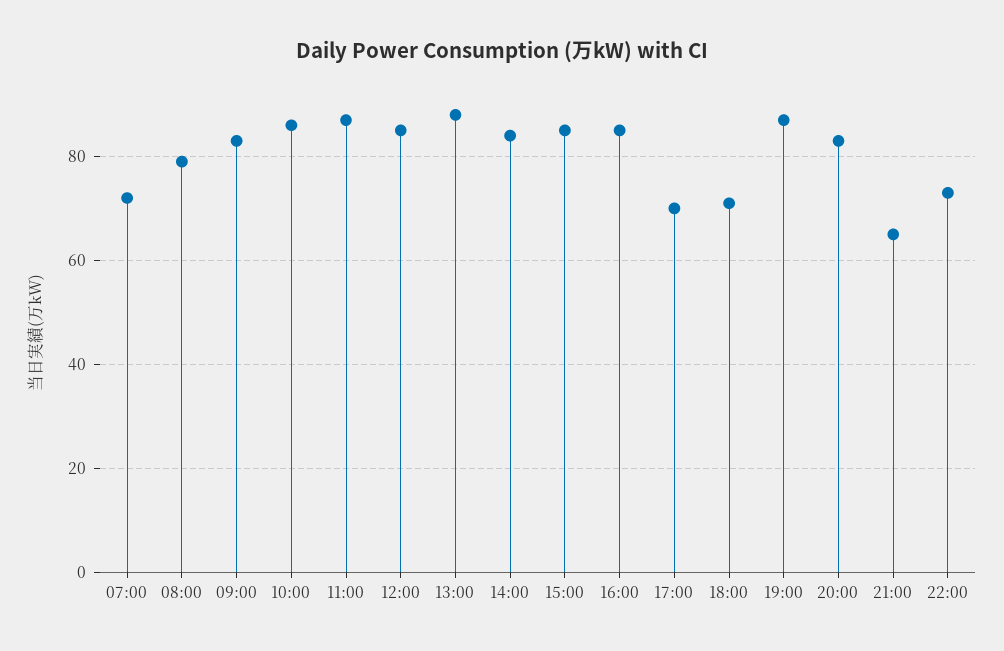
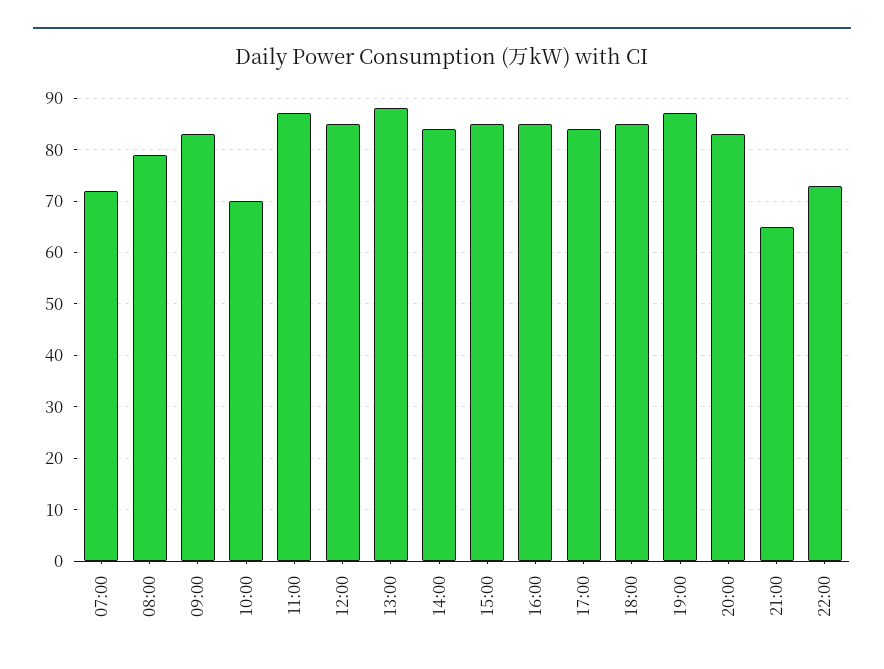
10:00: 85 -> 70
17:00: 70 -> 85
18:00: 70 -> 85

